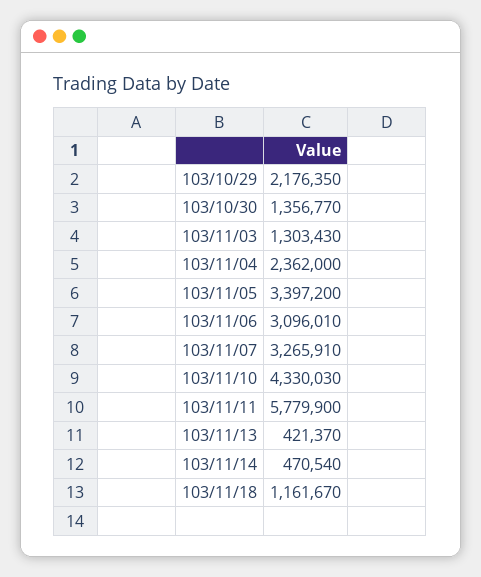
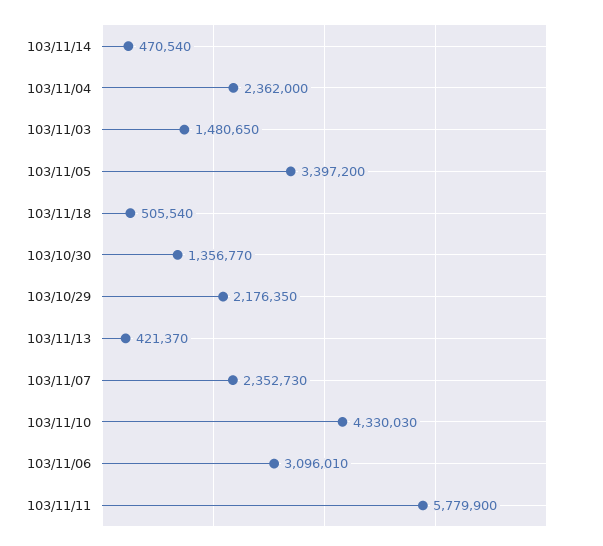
103/11/03: 1303430 -> 1480650
103/11/07: 3265910 -> 2352730
103/11/18: 1161670 -> 505540

